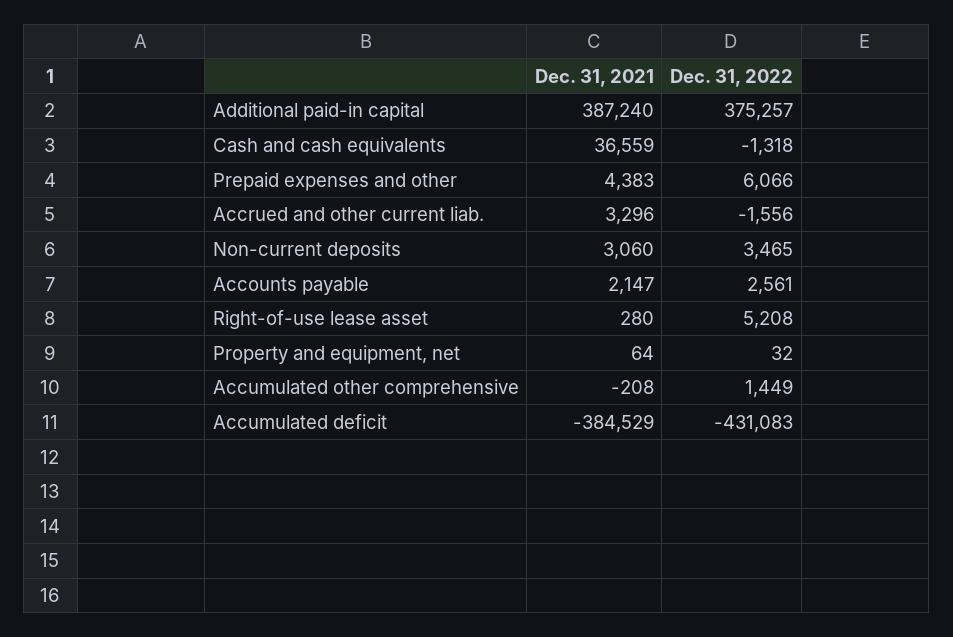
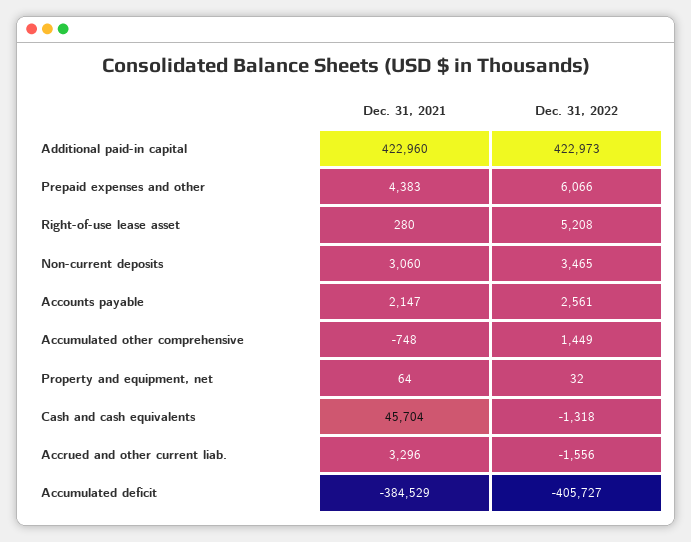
Dec. 31, 2021, Additional paid-in capital: 387240 -> 422960
Dec. 31, 2022, Additional paid-in capital: 375257 -> 422973
Dec. 31, 2021, Cash and cash equivalents: 36559 -> 45704
Dec. 31, 2021, Accumulated other comprehensive: -208 -> -748
Dec. 31, 2022, Accumulated deficit: -431083 -> -405727

